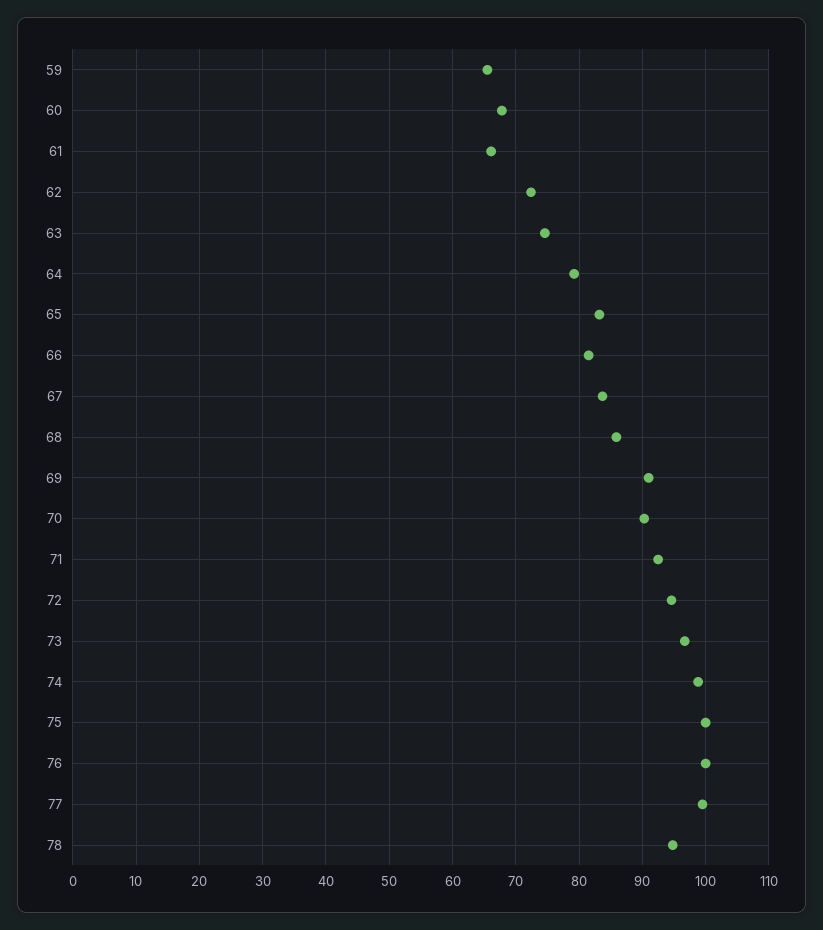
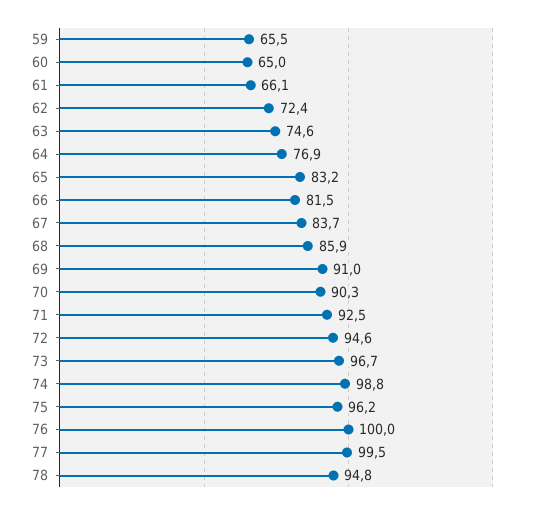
60: 68 -> 65
64: 79 -> 76.9
75: 100 -> 96.2

